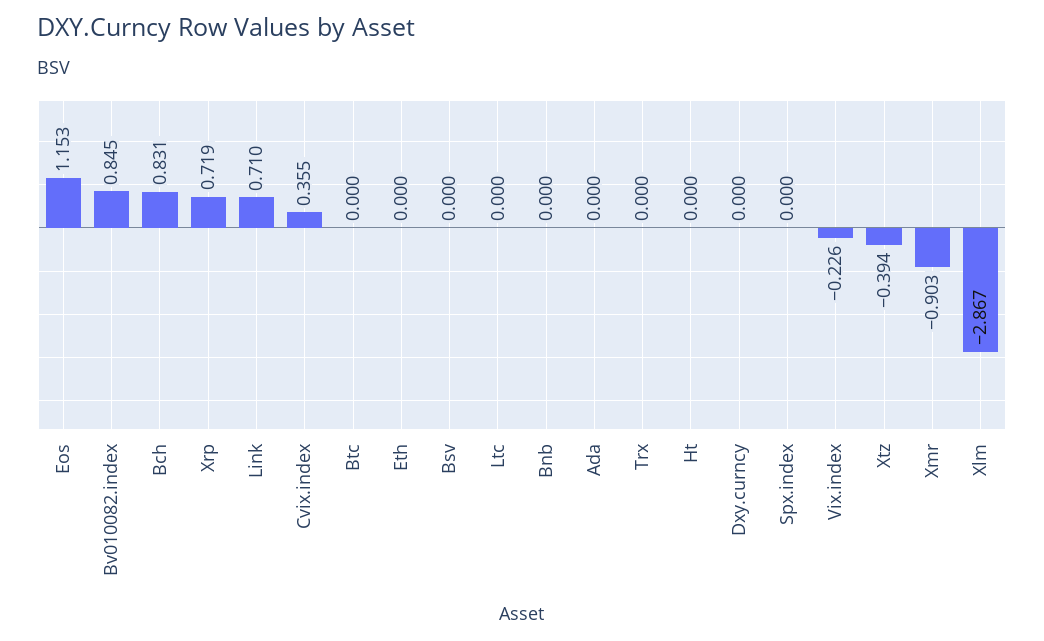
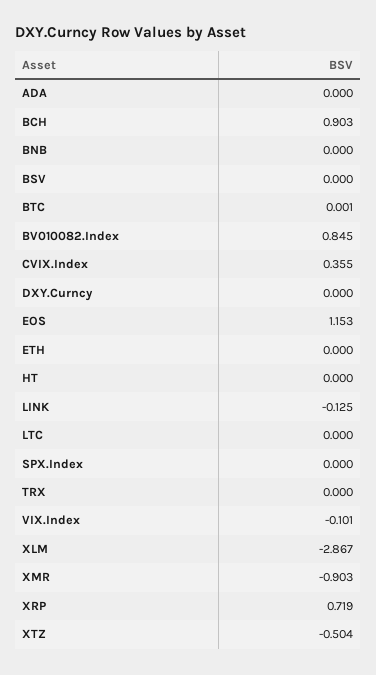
Bch: 0.831 -> 0.903
Link: 0.71 -> -0.125
Btc: 0 -> 0.001
Vix.index: -0.226 -> -0.101
Xtz: -0.394 -> -0.504

